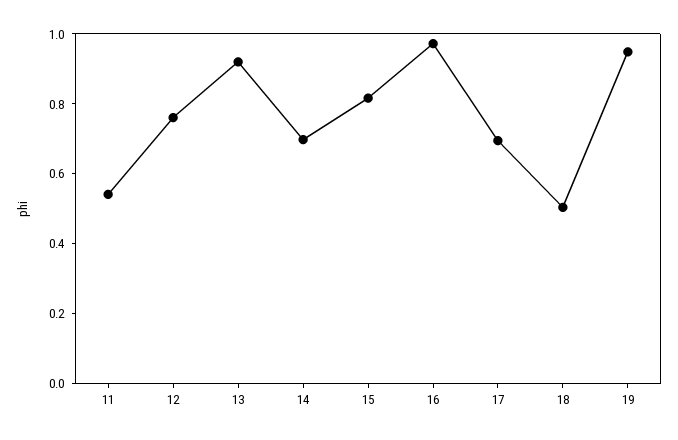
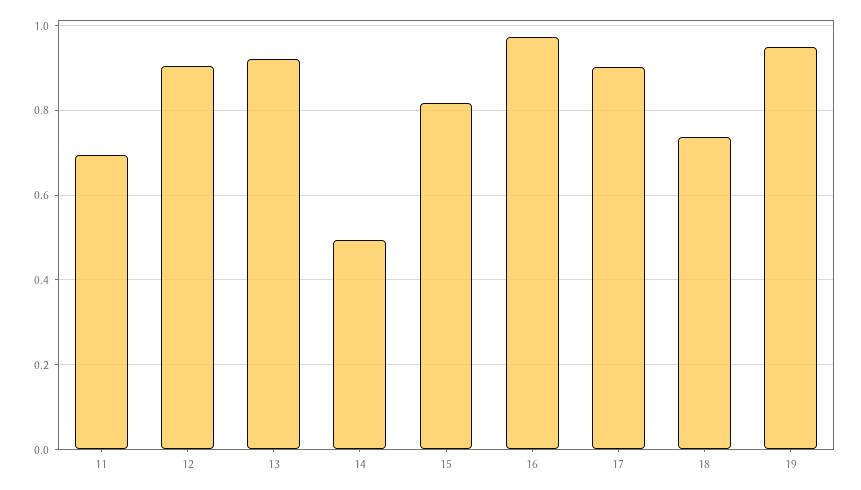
11: 0.55 -> 0.7
12: 0.75 -> 0.9
14: 0.7 -> 0.5
17: 0.7 -> 0.9
18: 0.5 -> 0.74

